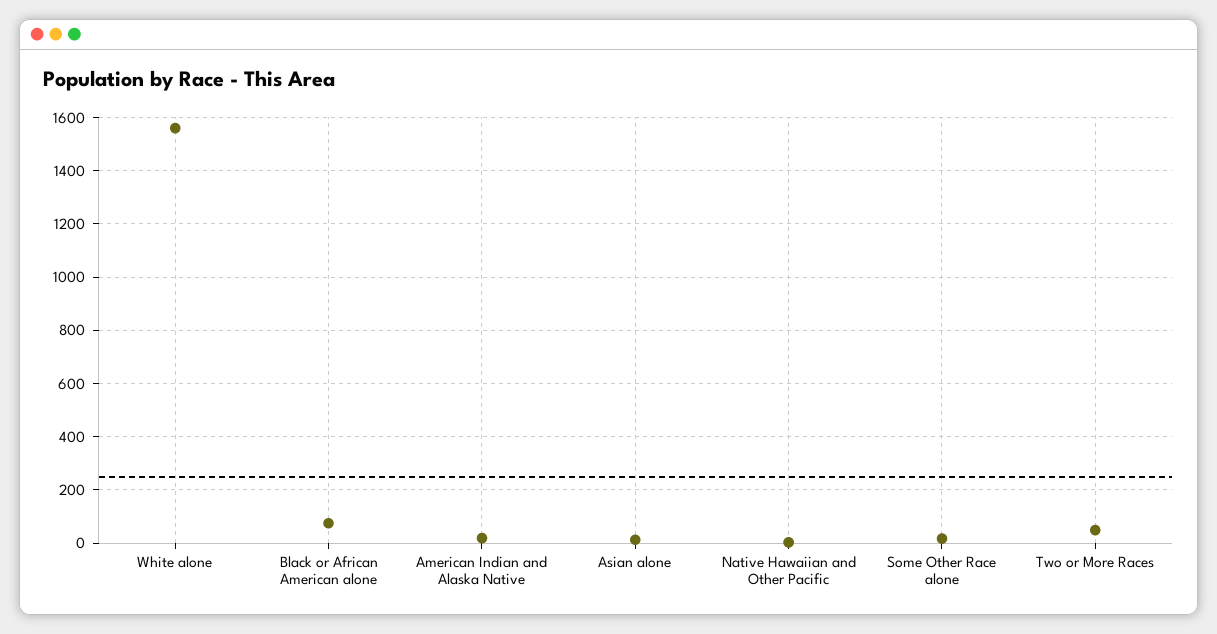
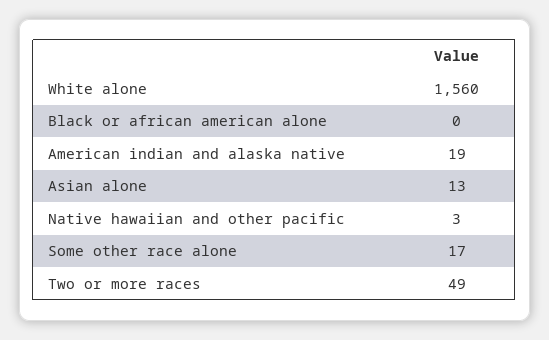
Black or African American alone: 75 -> 0

